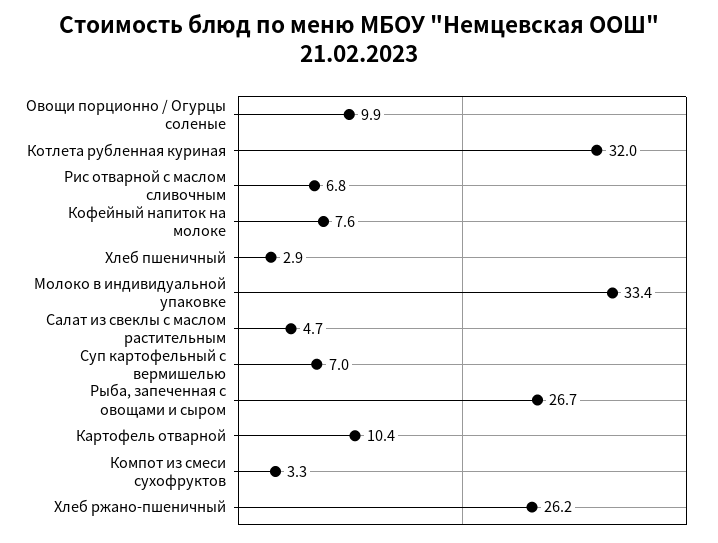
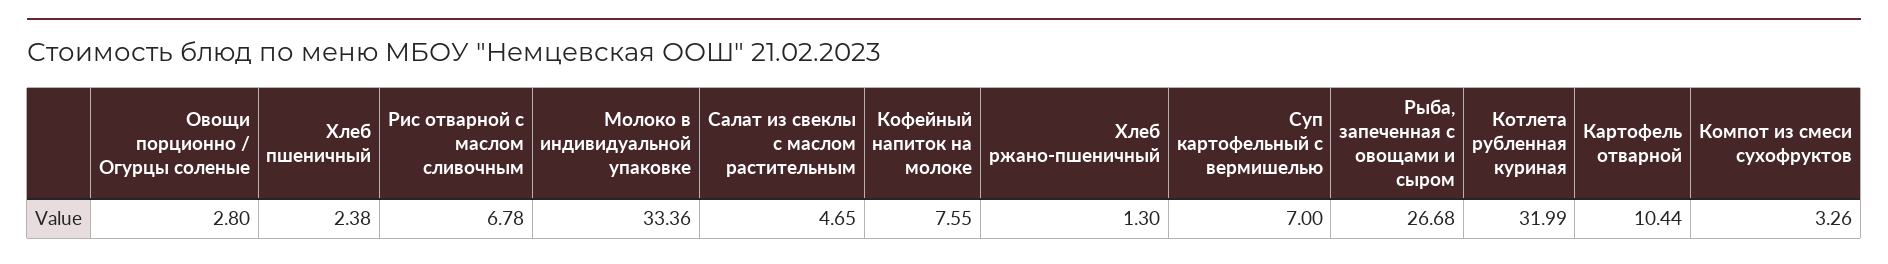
Овощи порционно / Огурцы соленые: 9.9 -> 2.8
Хлеб пшеничный: 2.9 -> 2.38
Хлеб ржано-пшеничный: 26.2 -> 1.3

